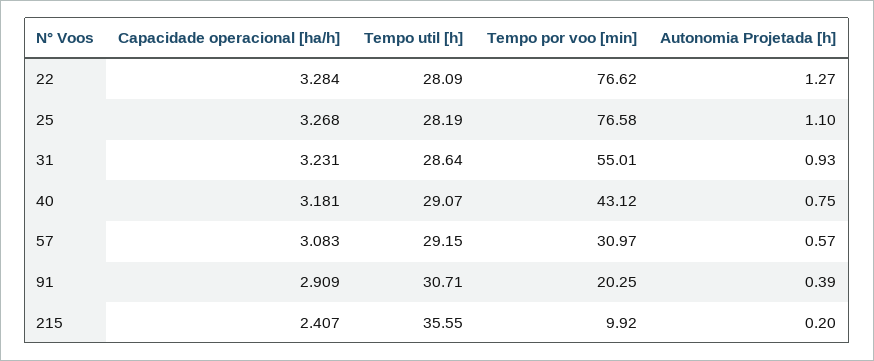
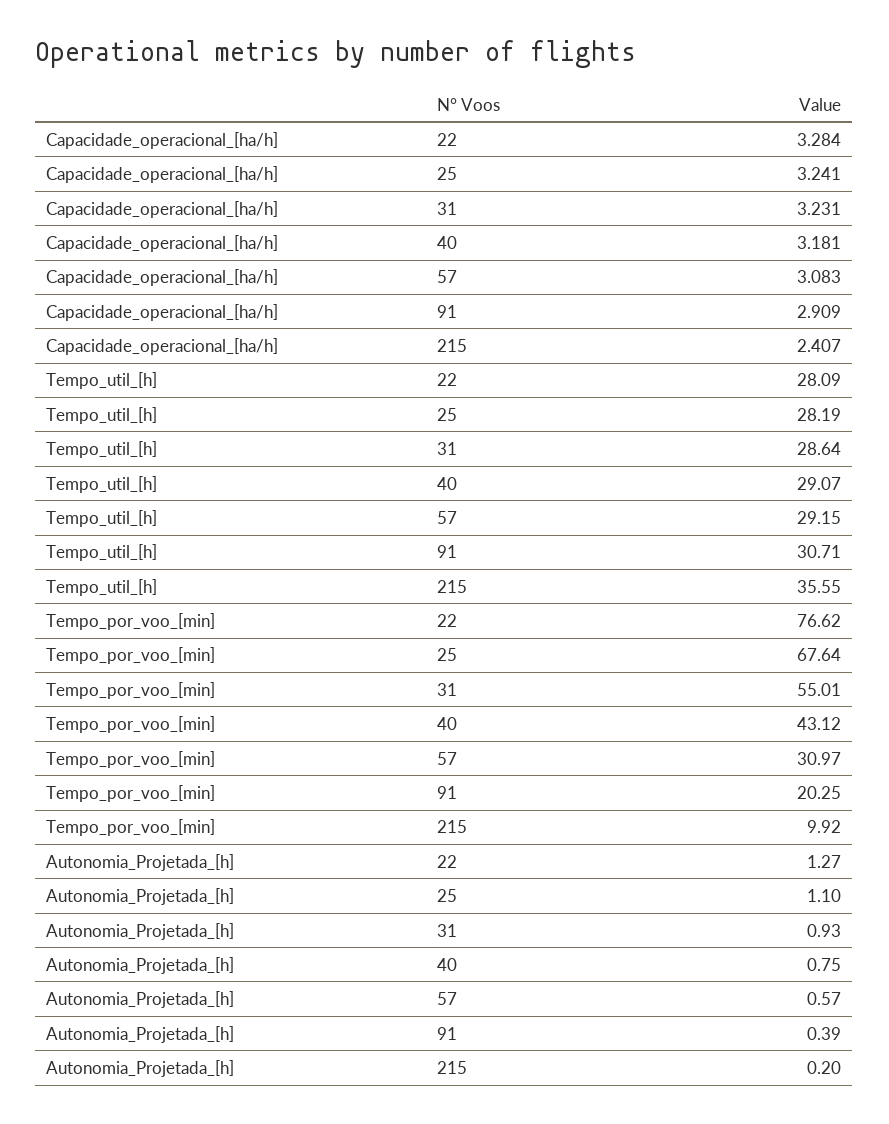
Capacidade operacional [ha/h], 25: 3.268 -> 3.241
Tempo por voo [min], 25: 76.58 -> 67.64

